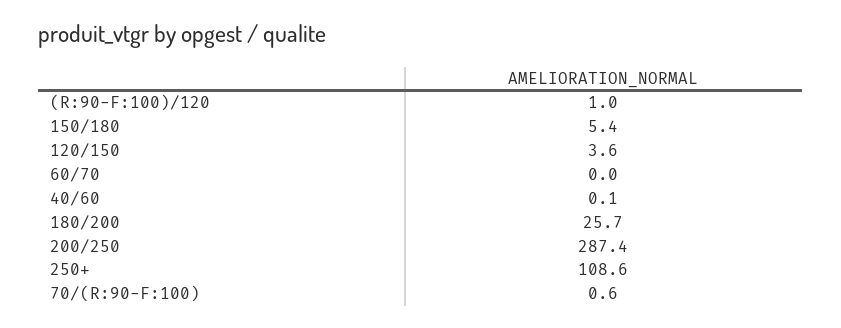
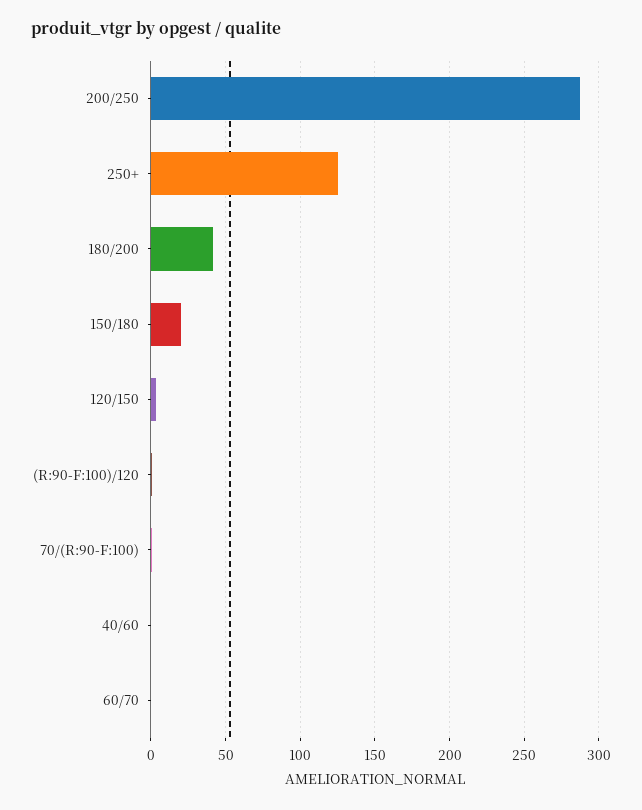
150/180: 5.4 -> 20
180/200: 25.7 -> 40
250+: 108.6 -> 125

